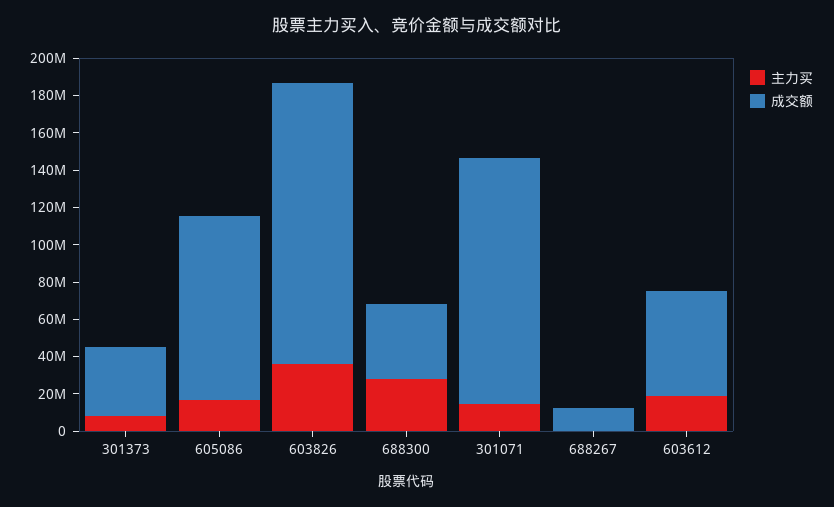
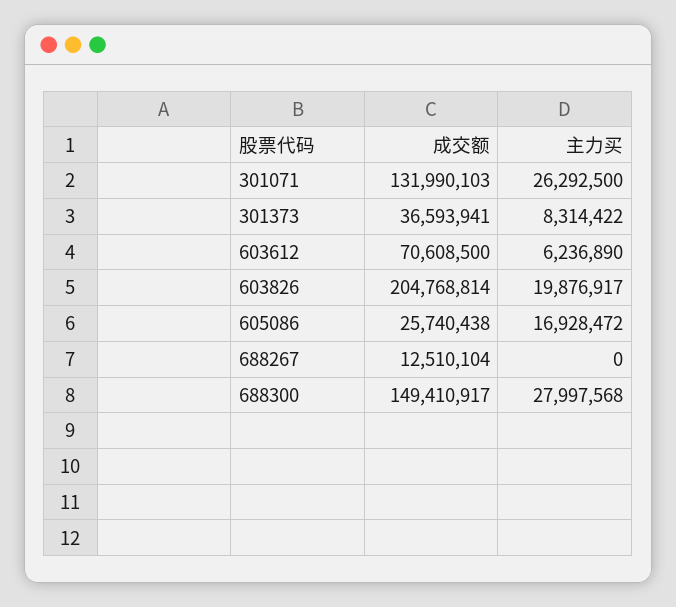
成交额, 605086: 100000000 -> 25740438
主力买, 603826: 35000000 -> 19876917
成交额, 603826: 150000000 -> 204768814
成交额, 688300: 40000000 -> 149410917
主力买, 301071: 15000000 -> 26292500
主力买, 603612: 20000000 -> 6236890
成交额, 603612: 55000000 -> 70608500

